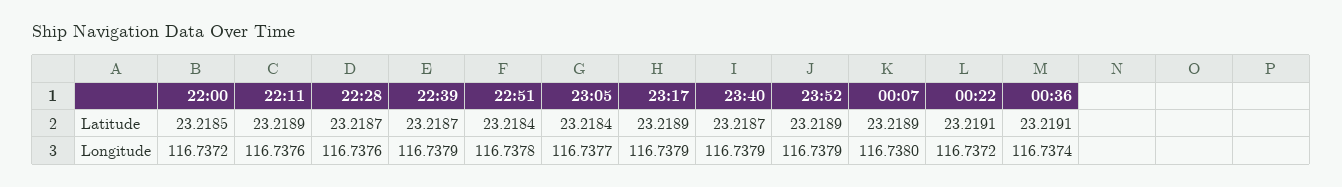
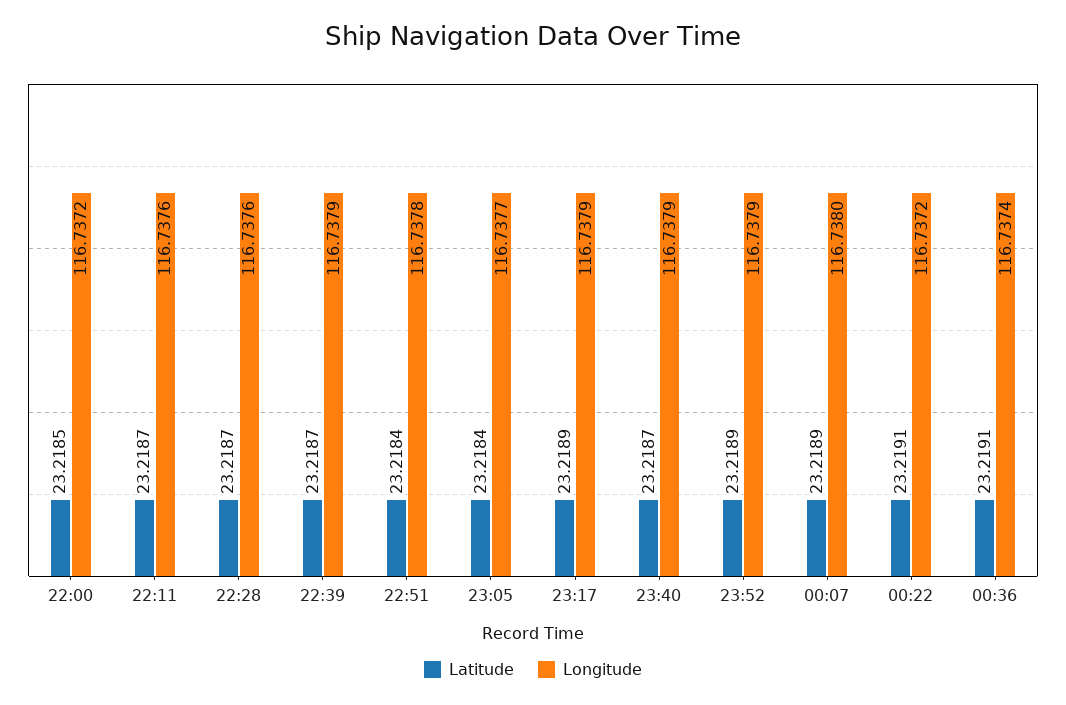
Latitude, 22:11: 23.2189 -> 23.2187

